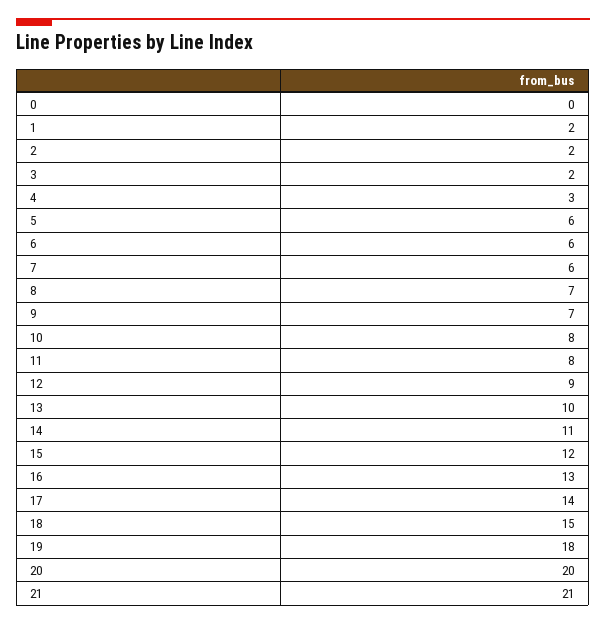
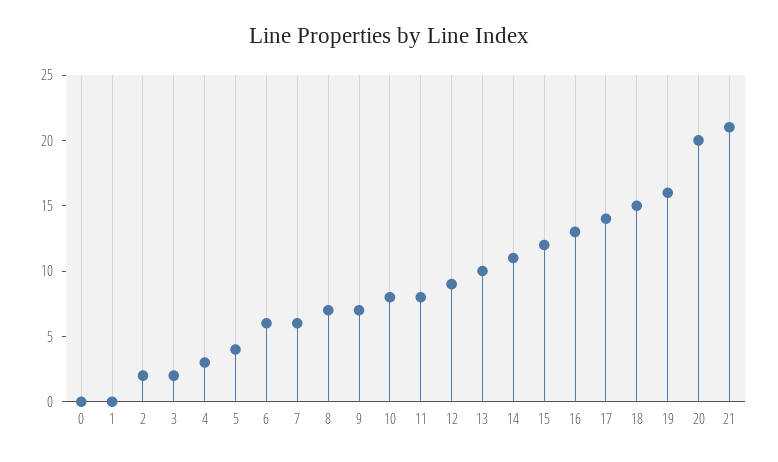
1: 2 -> 0
5: 6 -> 4
19: 18 -> 16

